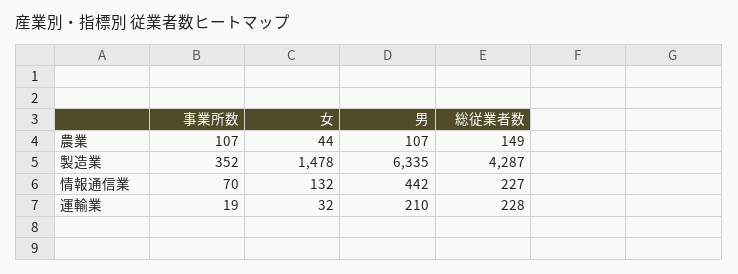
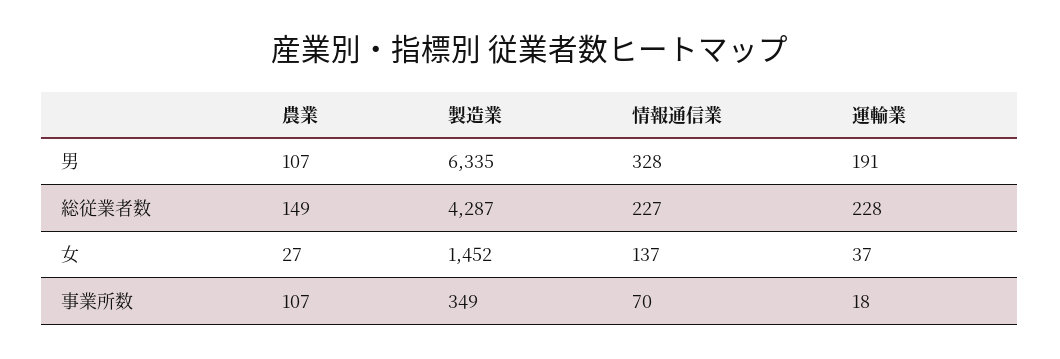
女, 農業: 44 -> 27
事業所数, 製造業: 352 -> 349
女, 製造業: 1478 -> 1452
女, 情報通信業: 132 -> 137
男, 情報通信業: 442 -> 328
事業所数, 運輸業: 19 -> 18
女, 運輸業: 32 -> 37
男, 運輸業: 210 -> 191

